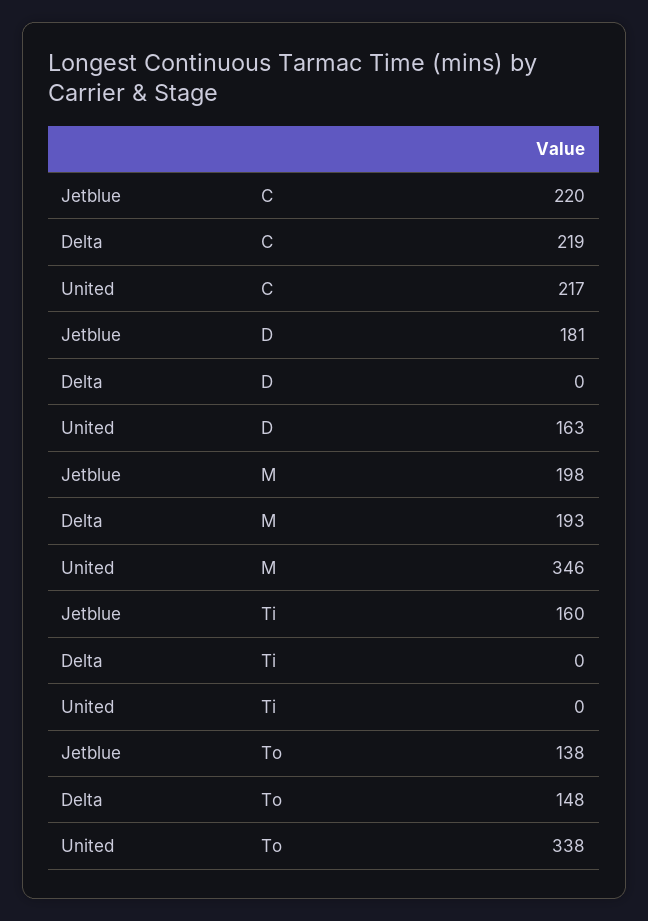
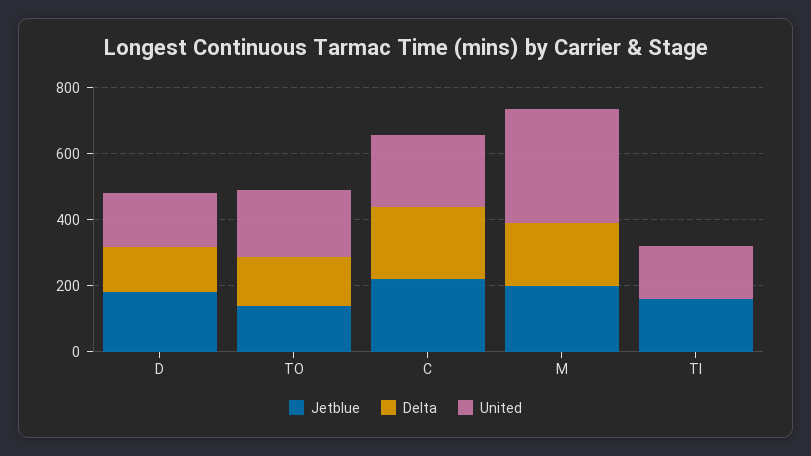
Delta, D: 0 -> 150
United, Ti: 0 -> 150
United, To: 338 -> 200

